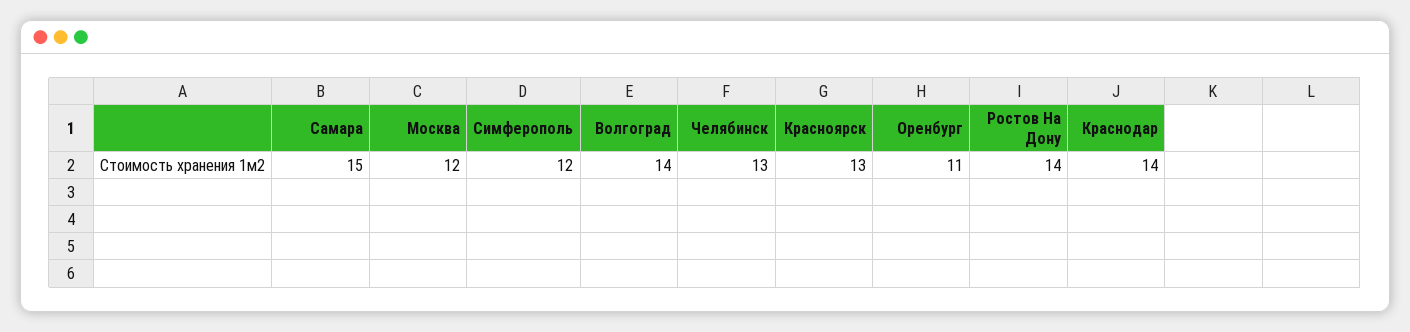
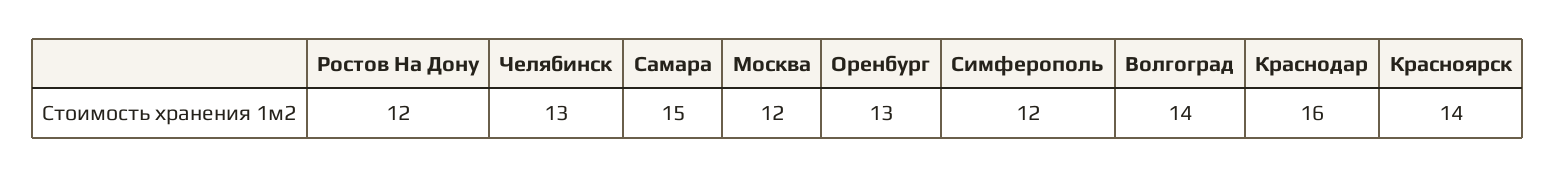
Красноярск: 13 -> 14
Оренбург: 11 -> 13
Ростов На Дону: 14 -> 12
Краснодар: 14 -> 16

